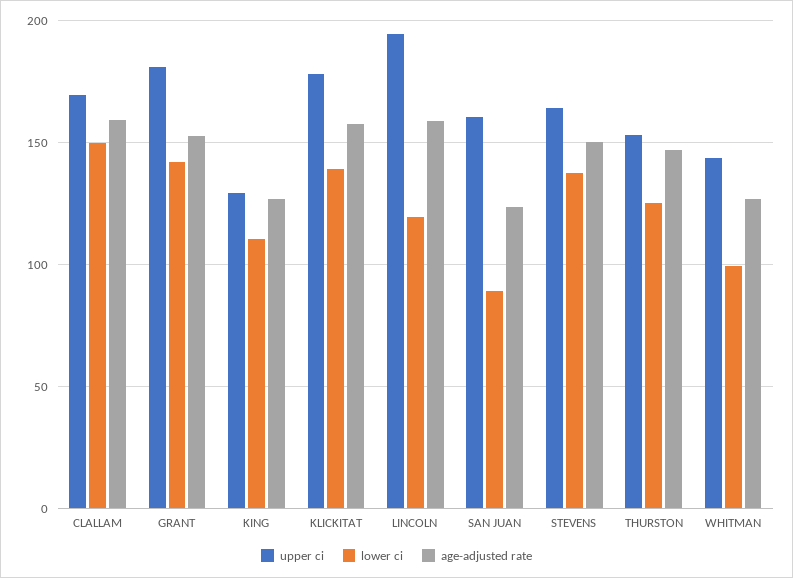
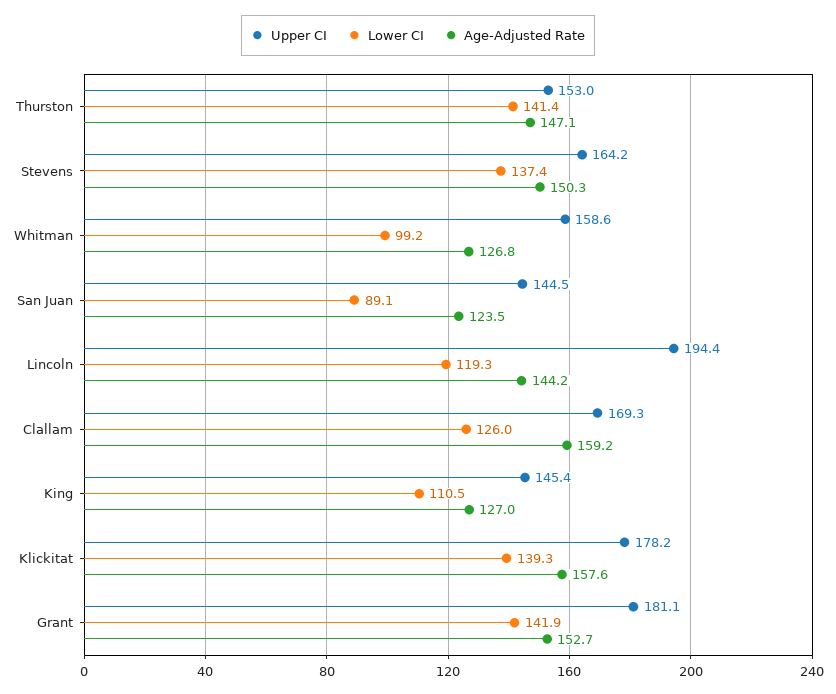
lower ci, CLALLAM: 150 -> 126
upper ci, KING: 130 -> 145.4
age-adjusted rate, LINCOLN: 160 -> 144.2
upper ci, SAN JUAN: 160 -> 144.5
lower ci, THURSTON: 125 -> 141.4
upper ci, WHITMAN: 145 -> 158.6

